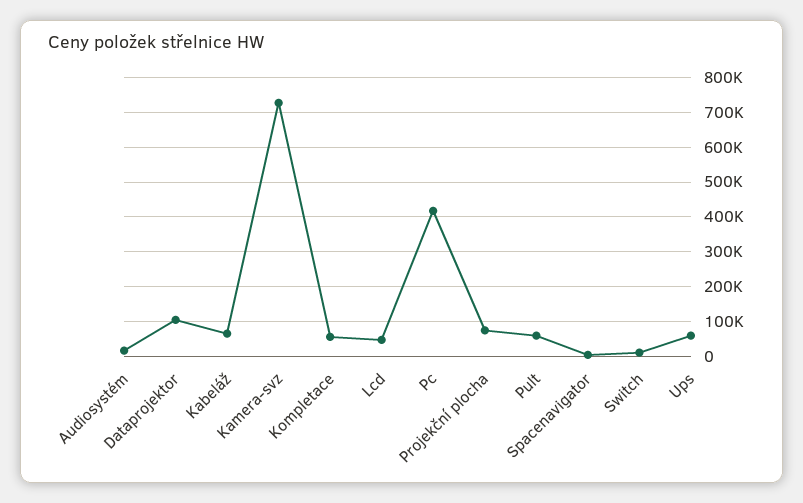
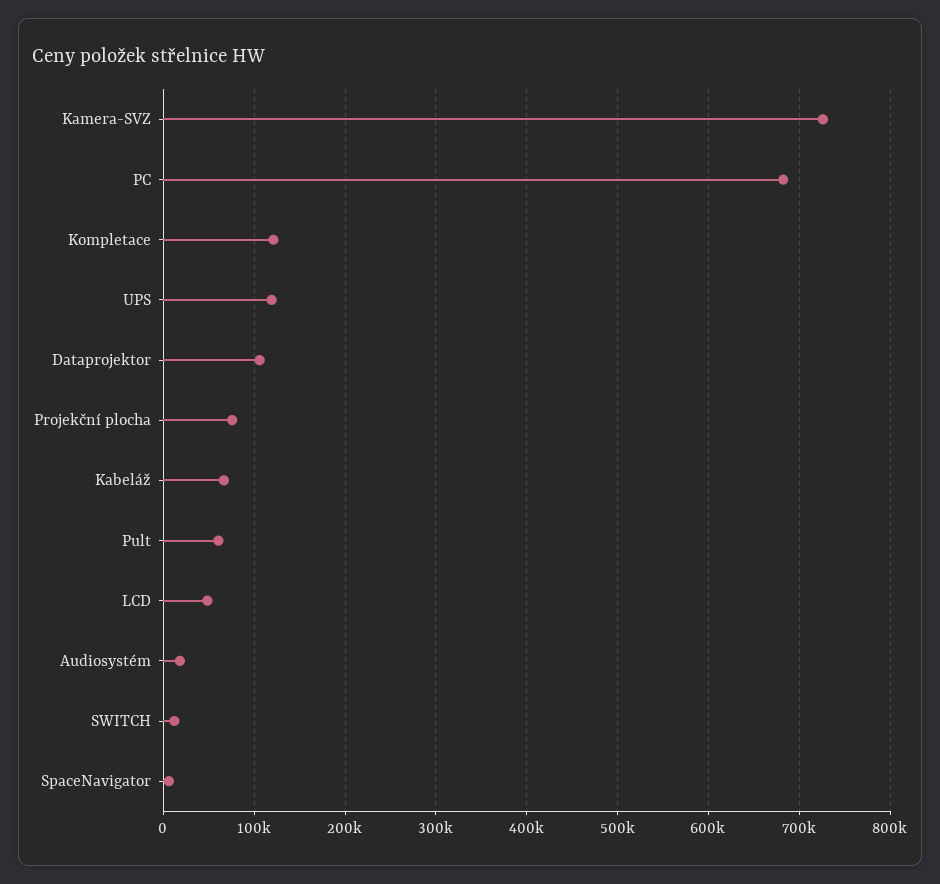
Kompletace: 60000 -> 120000
Pc: 420000 -> 680000
Ups: 60000 -> 120000

